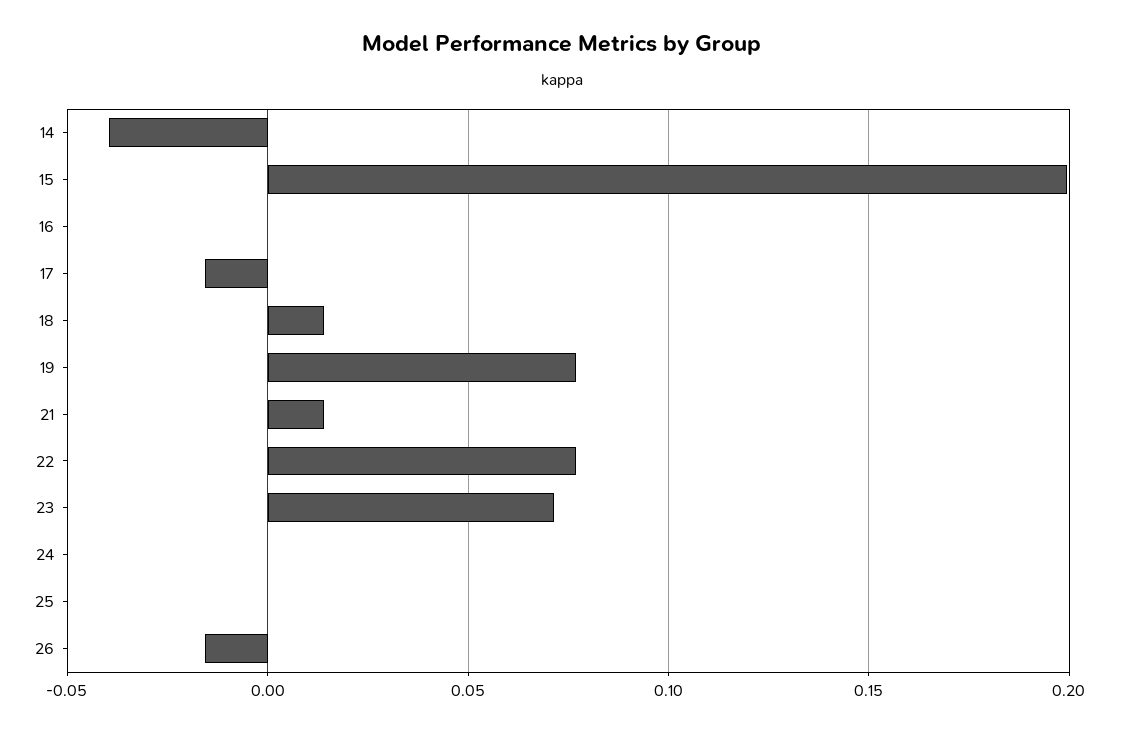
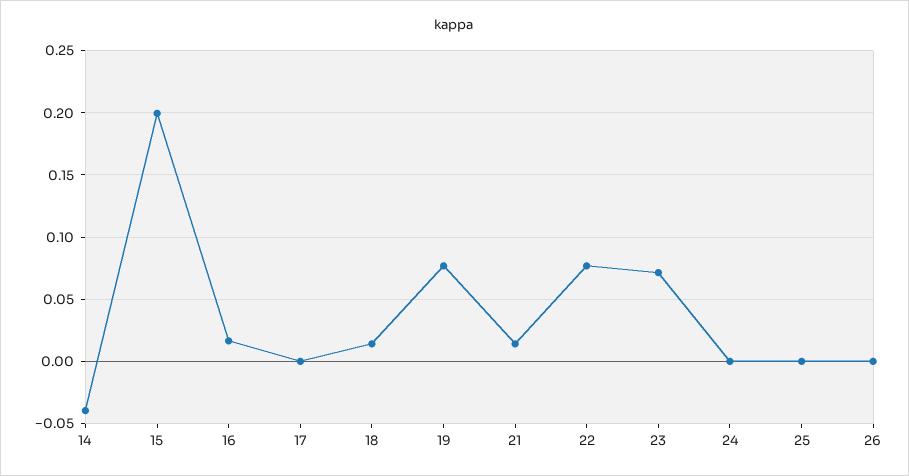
16: 0 -> 0.015
17: -0.015 -> 0
26: -0.015 -> 0

